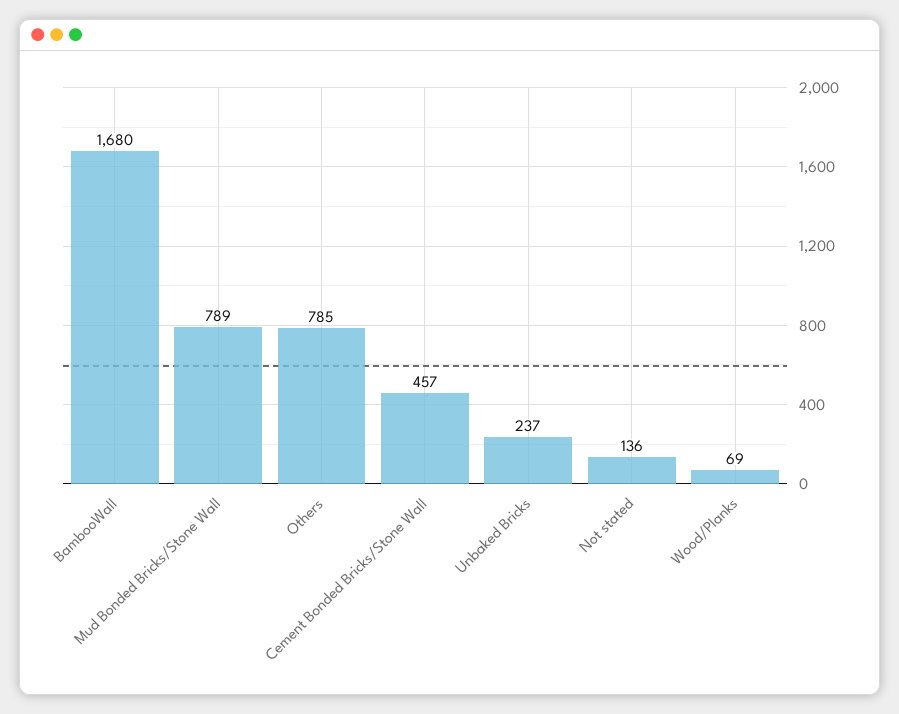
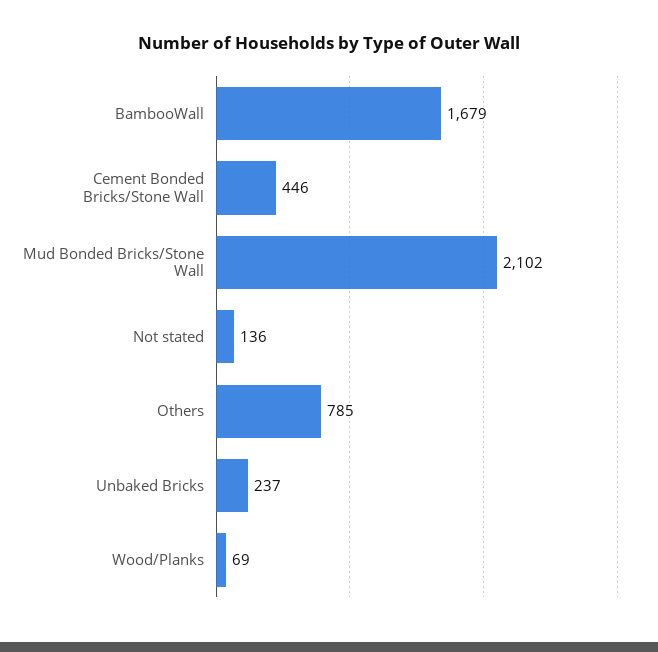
BambooWall: 1680 -> 1679
Mud Bonded Bricks/Stone Wall: 789 -> 2102
Cement Bonded Bricks/Stone Wall: 457 -> 446

